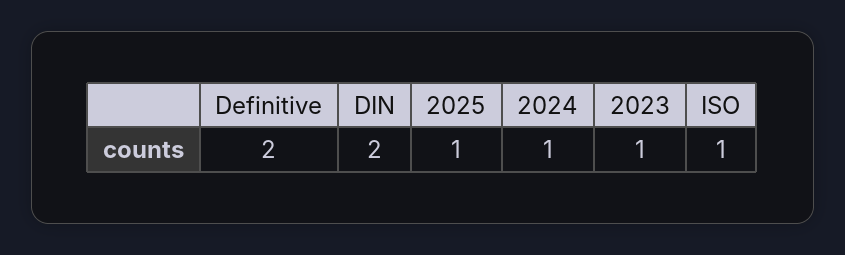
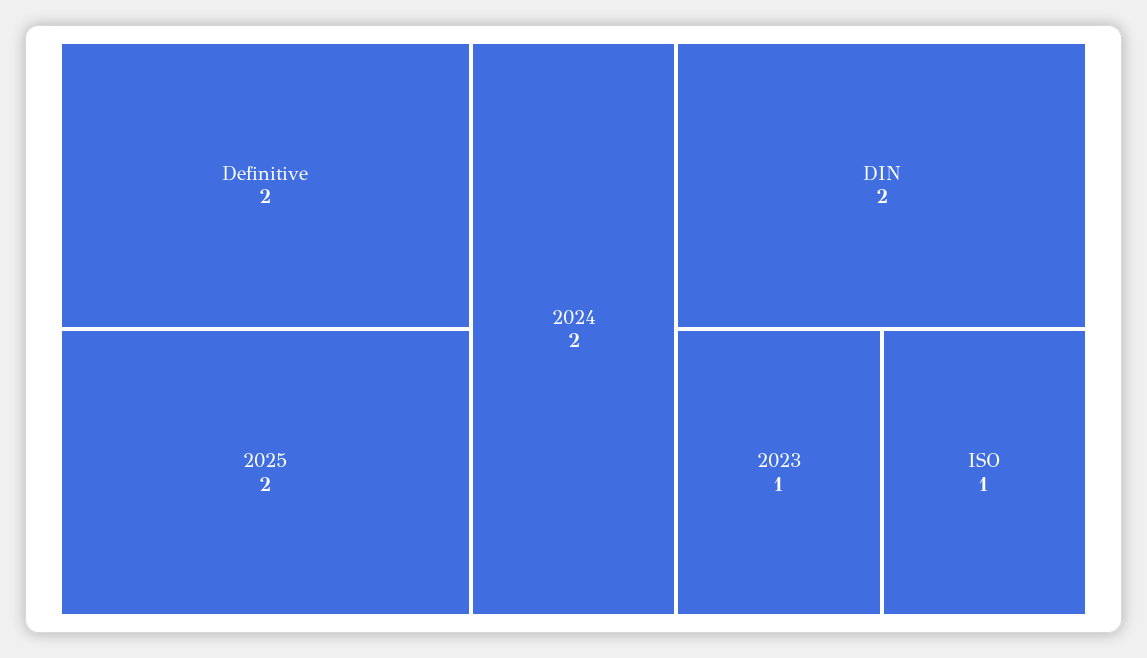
2025: 1 -> 2
2024: 1 -> 2

